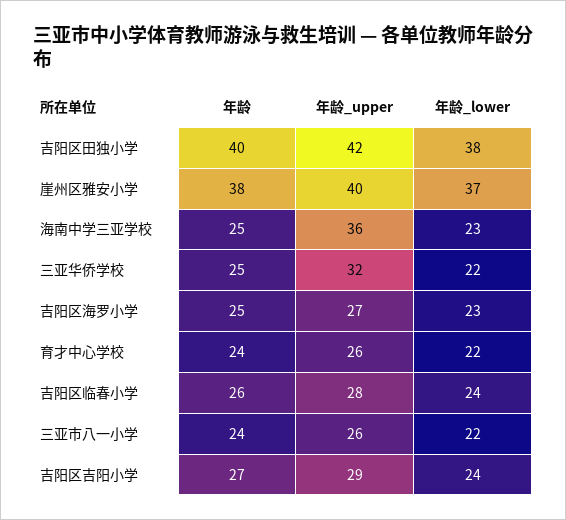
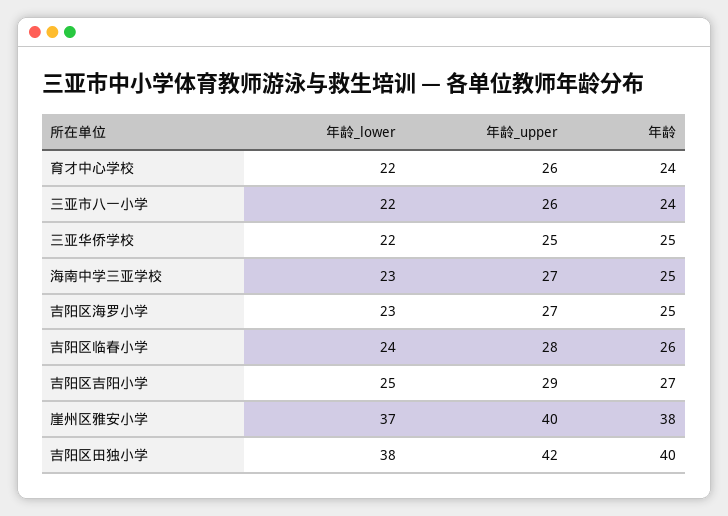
年龄_upper, 海南中学三亚学校: 36 -> 27
年龄_upper, 三亚华侨学校: 32 -> 25
年龄_lower, 吉阳区吉阳小学: 24 -> 25

